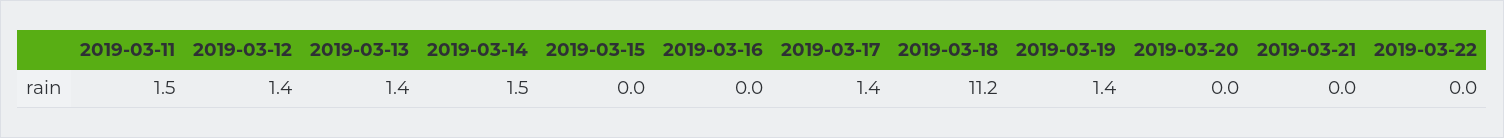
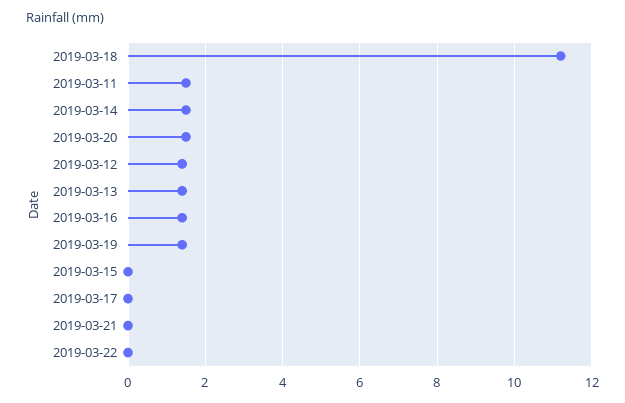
2019-03-16: 0 -> 1.5
2019-03-17: 1.4 -> 0
2019-03-20: 0 -> 1.5

